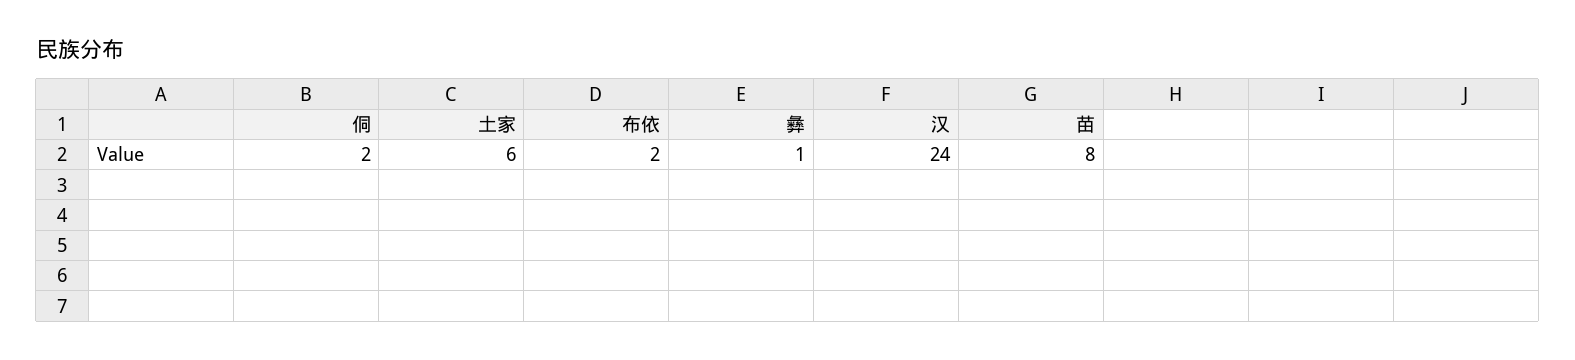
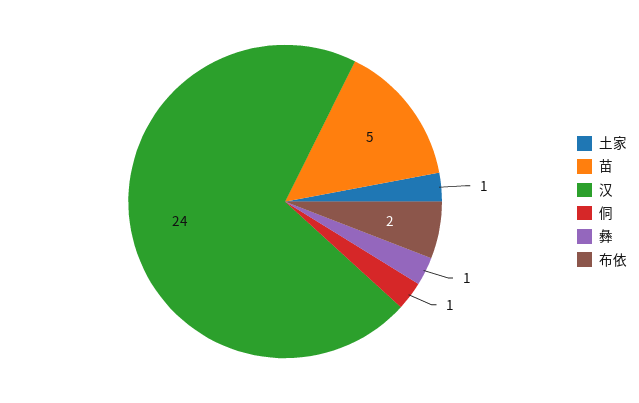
侗: 2 -> 1
土家: 6 -> 1
苗: 8 -> 5

